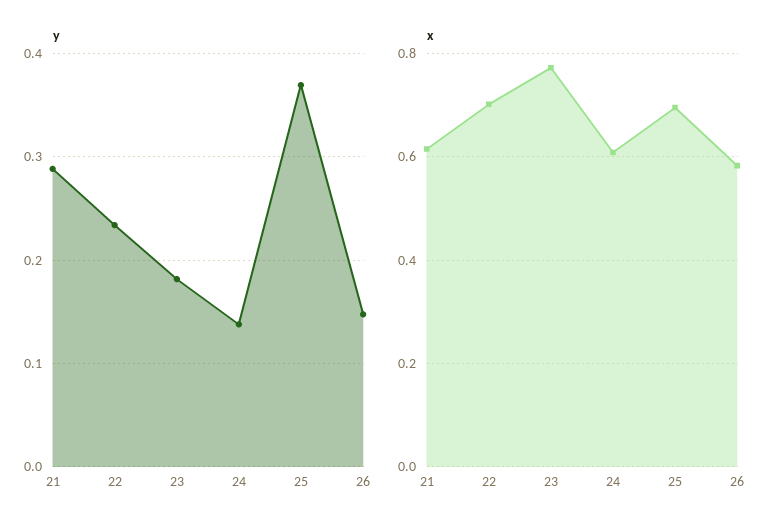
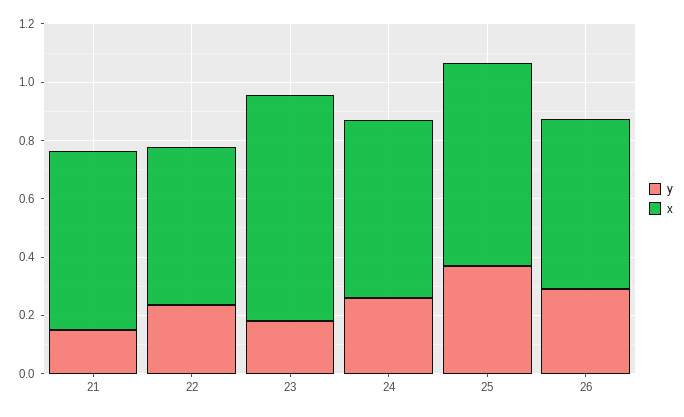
y, 21: 0.29 -> 0.15
y, 24: 0.14 -> 0.25
y, 26: 0.15 -> 0.3
x, 22: 0.7 -> 0.55

